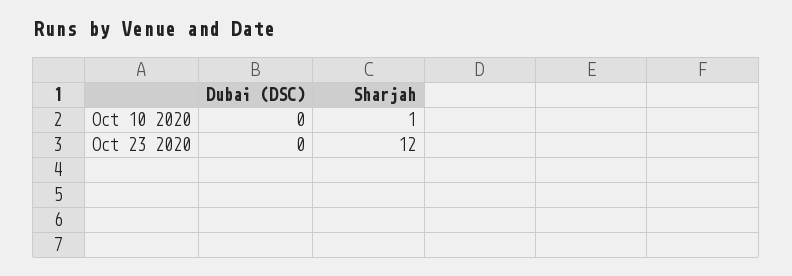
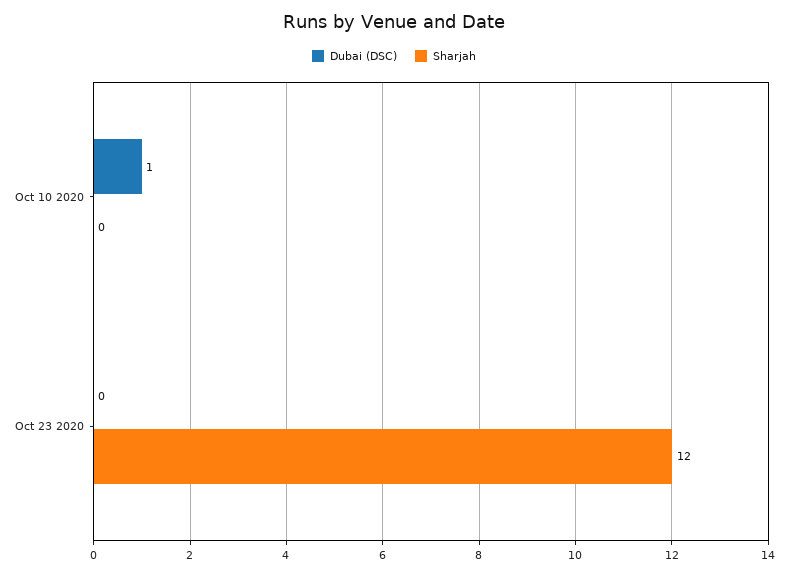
Dubai (DSC), Oct 10 2020: 0 -> 1
Sharjah, Oct 10 2020: 1 -> 0

